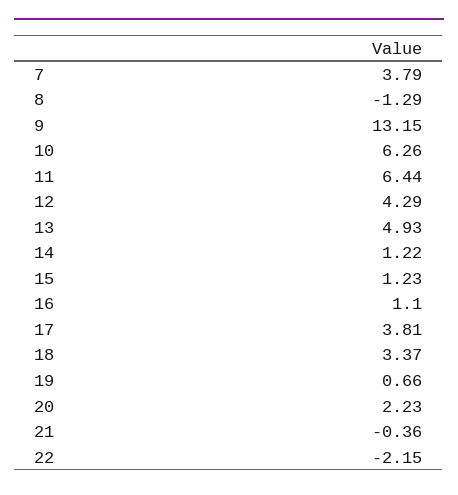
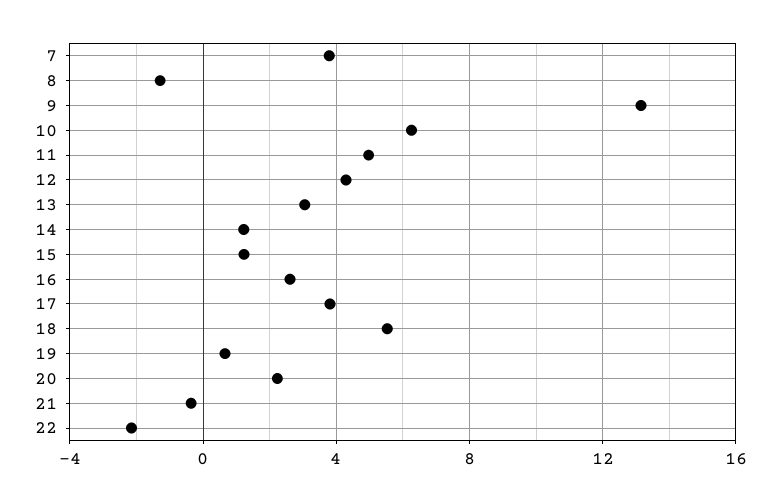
11: 6.44 -> 5
13: 4.93 -> 3
16: 1.1 -> 2.5
18: 3.37 -> 5.5

